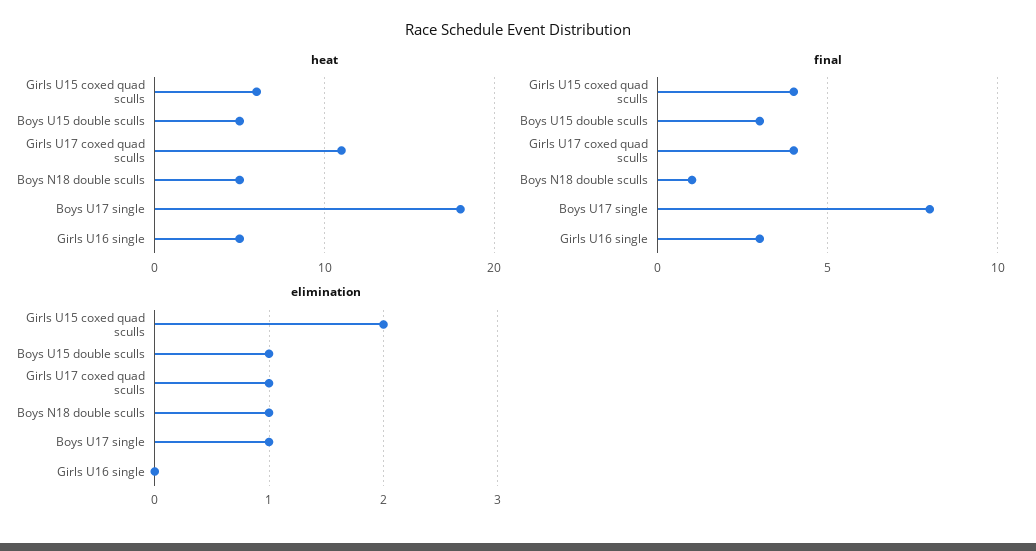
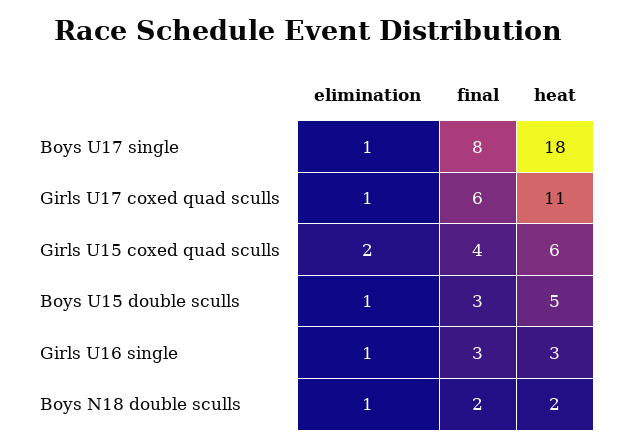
heat, Boys N18 double sculls: 5 -> 2
heat, Girls U16 single: 5 -> 3
final, Girls U17 coxed quad sculls: 4 -> 6
final, Boys N18 double sculls: 1 -> 2
elimination, Girls U16 single: 0 -> 1

